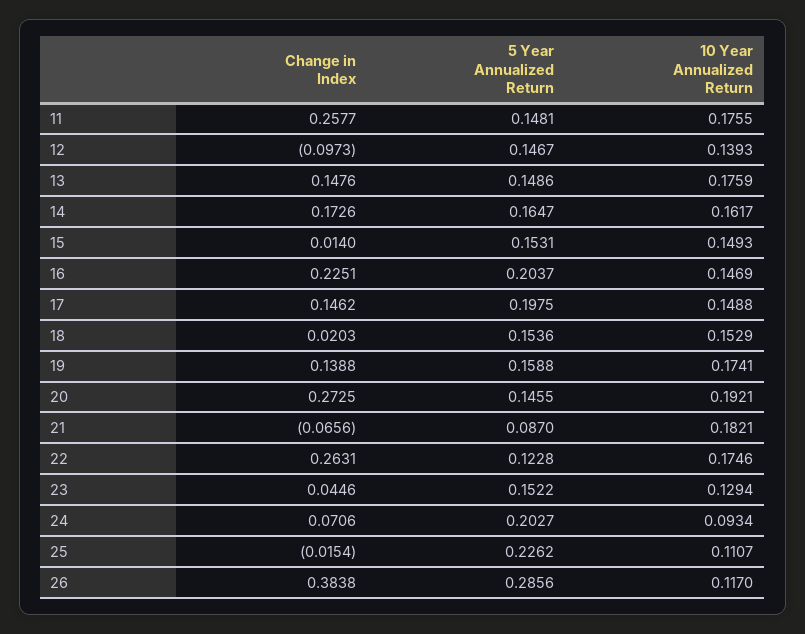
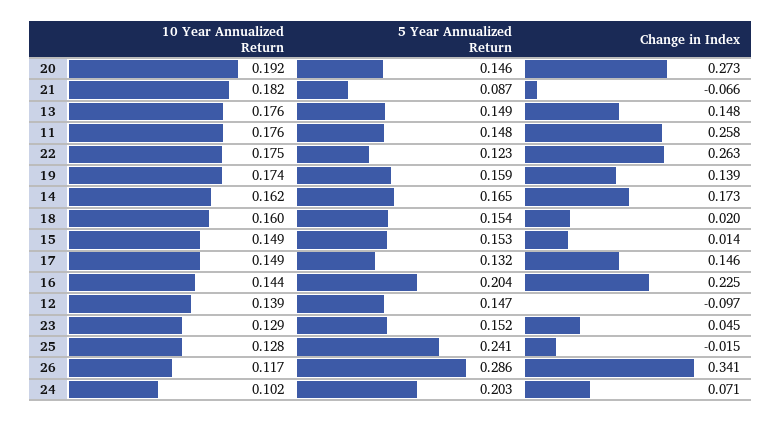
10 Year Annualized Return, 16: 0.1469 -> 0.144
5 Year Annualized Return, 17: 0.1975 -> 0.132
10 Year Annualized Return, 18: 0.1529 -> 0.16
10 Year Annualized Return, 24: 0.0934 -> 0.102
5 Year Annualized Return, 25: 0.2262 -> 0.241
10 Year Annualized Return, 25: 0.1107 -> 0.128
Change in Index, 26: 0.3838 -> 0.341

